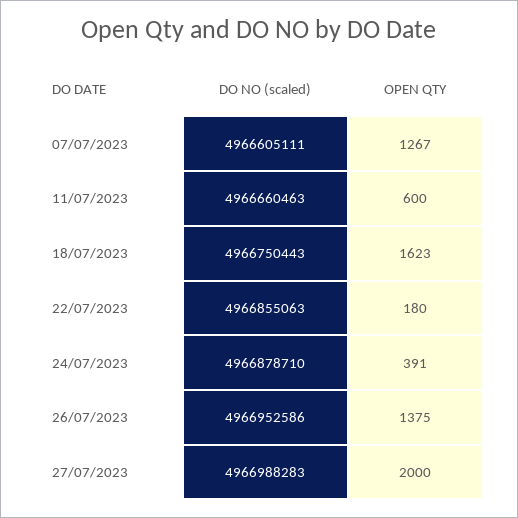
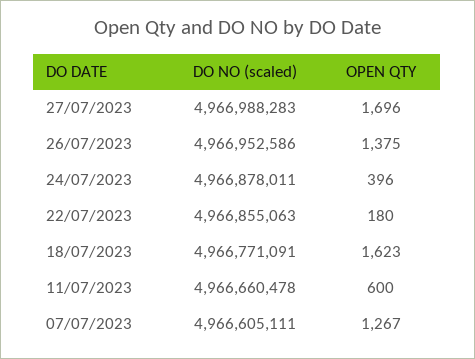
DO NO (scaled), 11/07/2023: 4966660463 -> 4966660478
DO NO (scaled), 18/07/2023: 4966750443 -> 4966771091
DO NO (scaled), 24/07/2023: 4966878710 -> 4966878011
OPEN QTY, 24/07/2023: 391 -> 396
OPEN QTY, 27/07/2023: 2000 -> 1696

